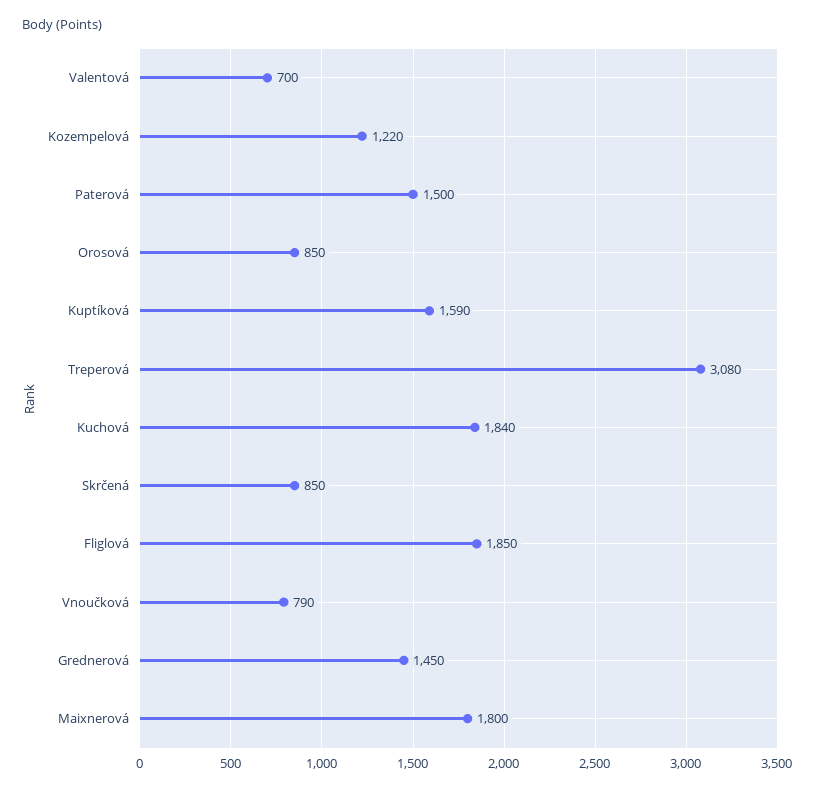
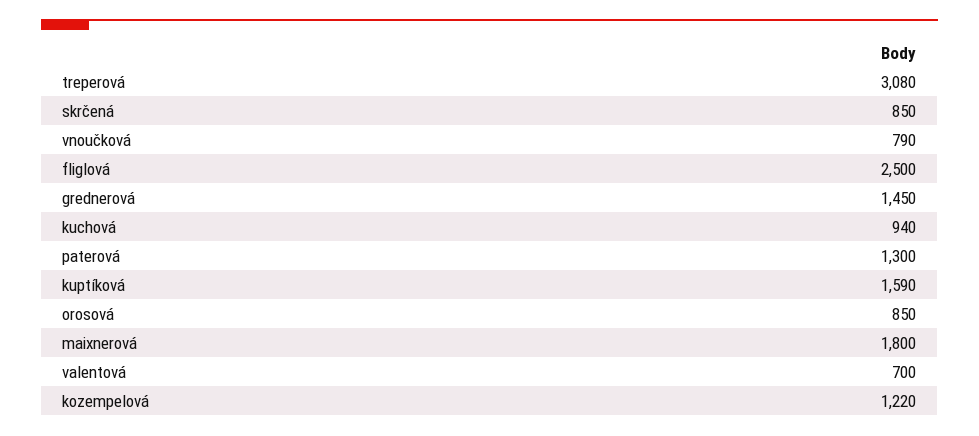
Paterová: 1500 -> 1300
Kuchová: 1840 -> 940
Fliglová: 1850 -> 2500

